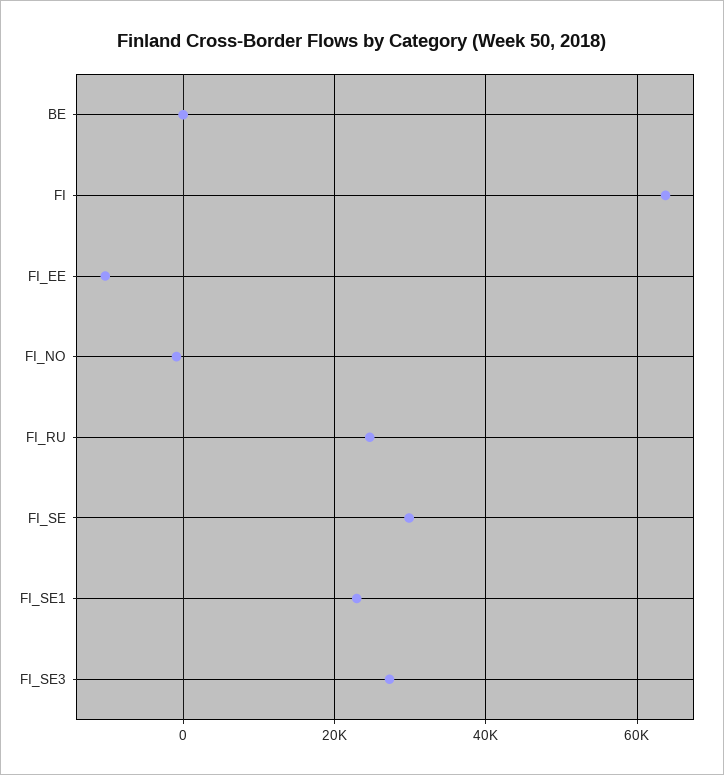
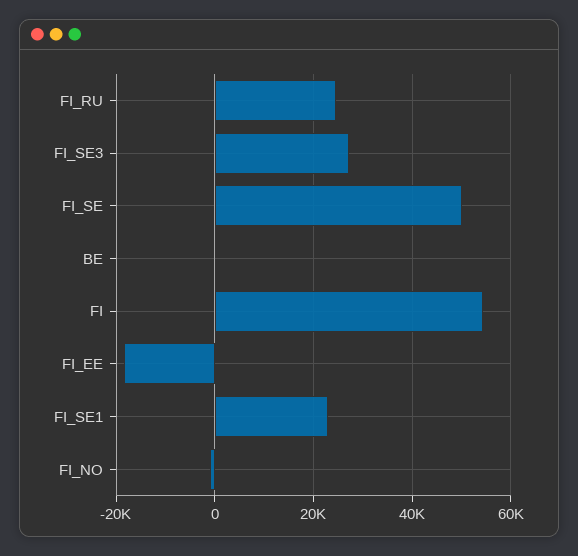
FI: 64000 -> 54000
FI_EE: -10000 -> -18000
FI_SE: 30000 -> 50000

